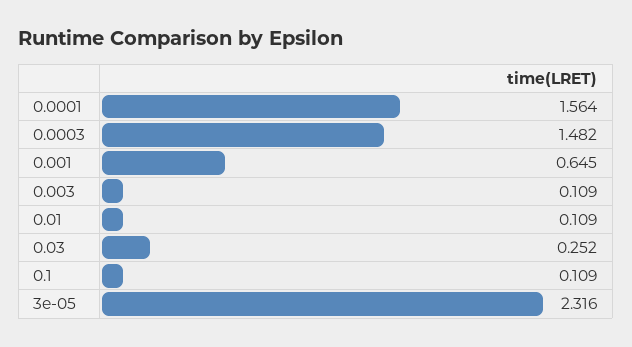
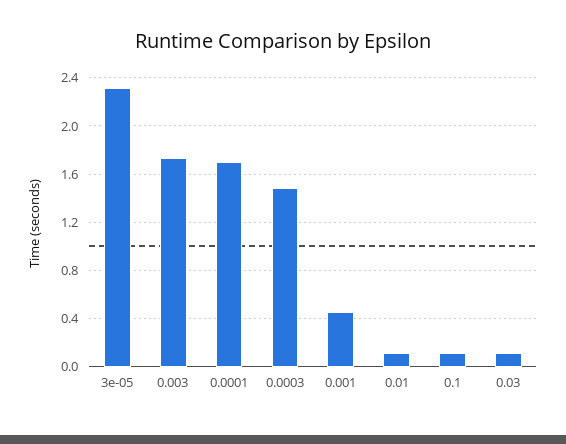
0.0001: 1.564 -> 1.7
0.001: 0.645 -> 0.45
0.003: 0.109 -> 1.75
0.03: 0.252 -> 0.1

